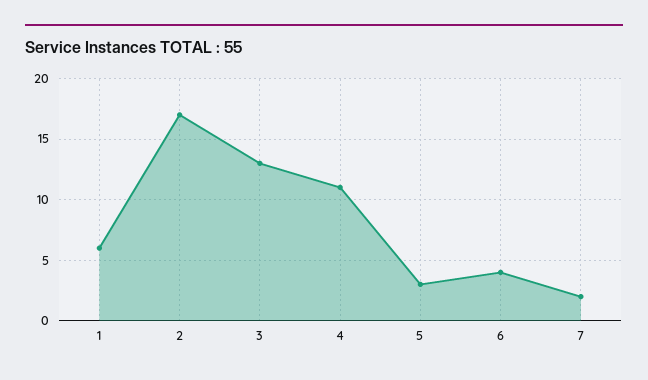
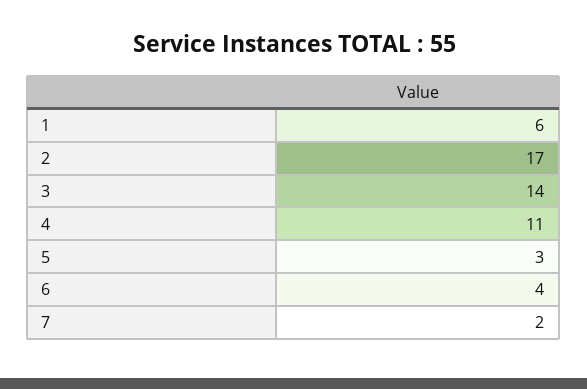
3: 13 -> 14

